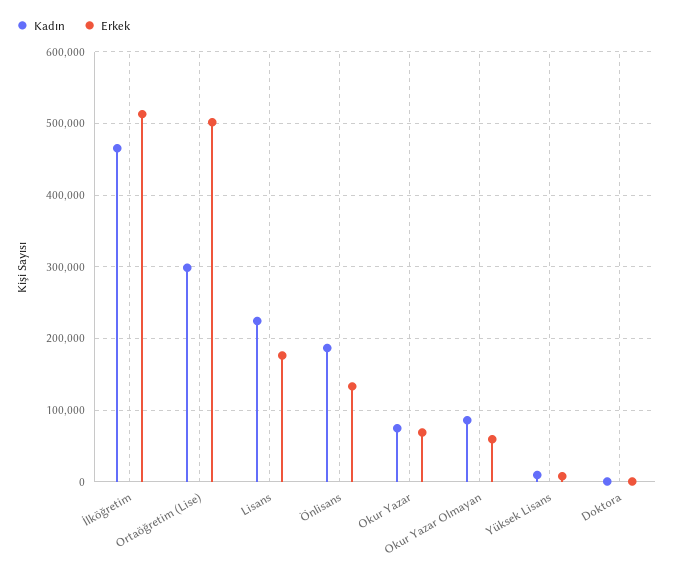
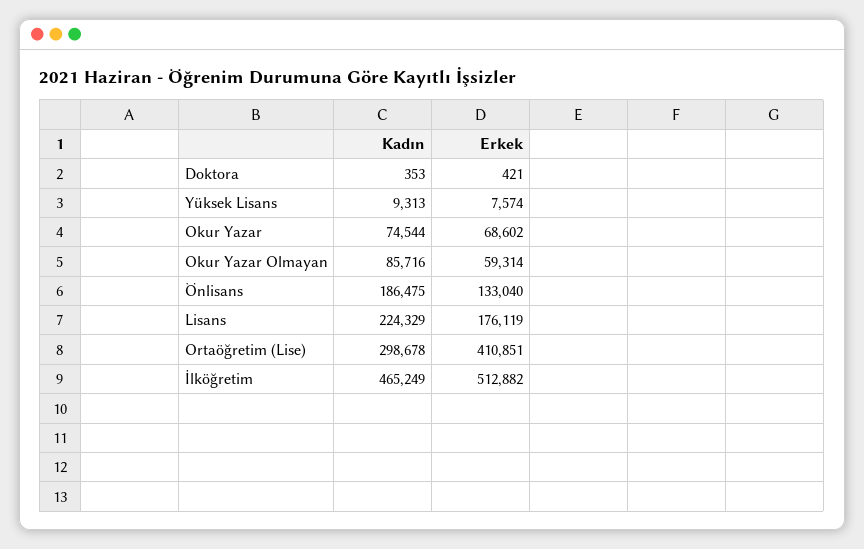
Erkek, Ortaöğretim (Lise): 500000 -> 410851

